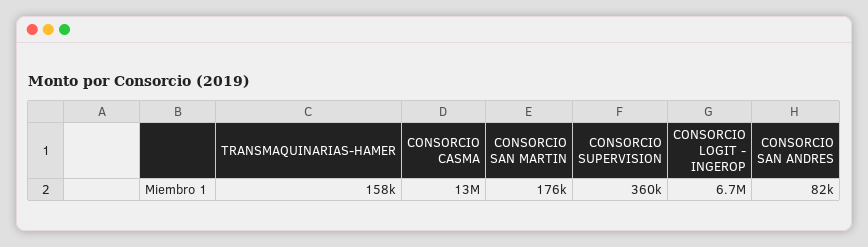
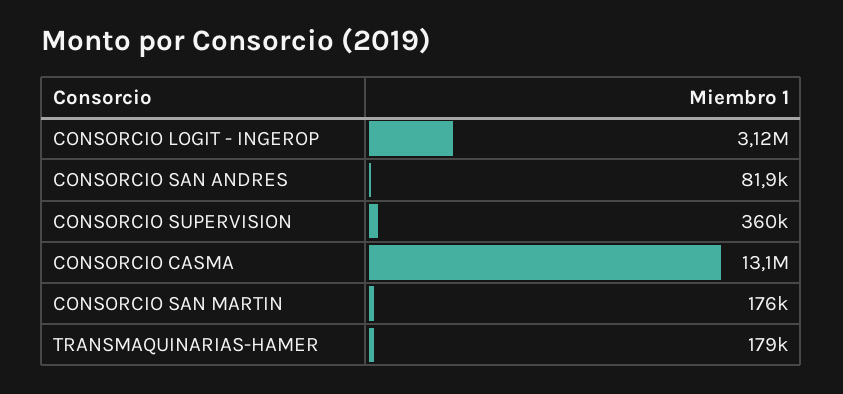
TRANSMAQUINARIAS-HAMER: 158000 -> 179000
CONSORCIO LOGIT - INGEROP: 6700000 -> 3120000

